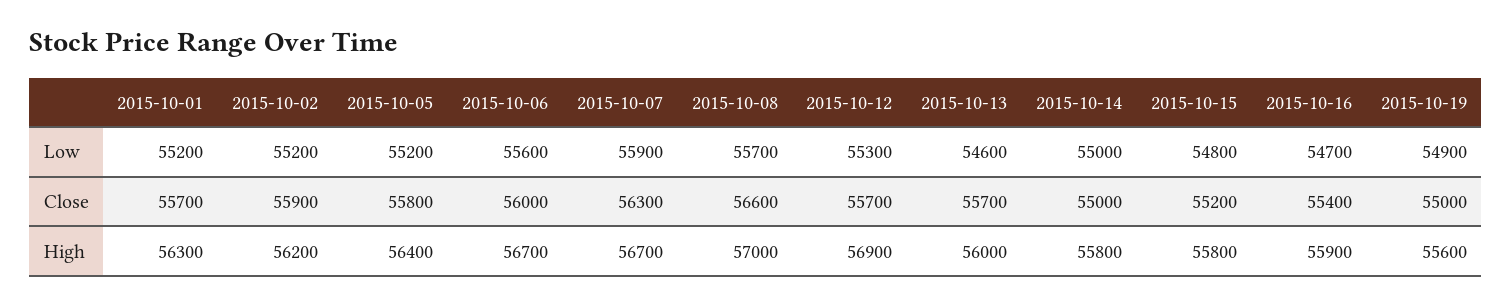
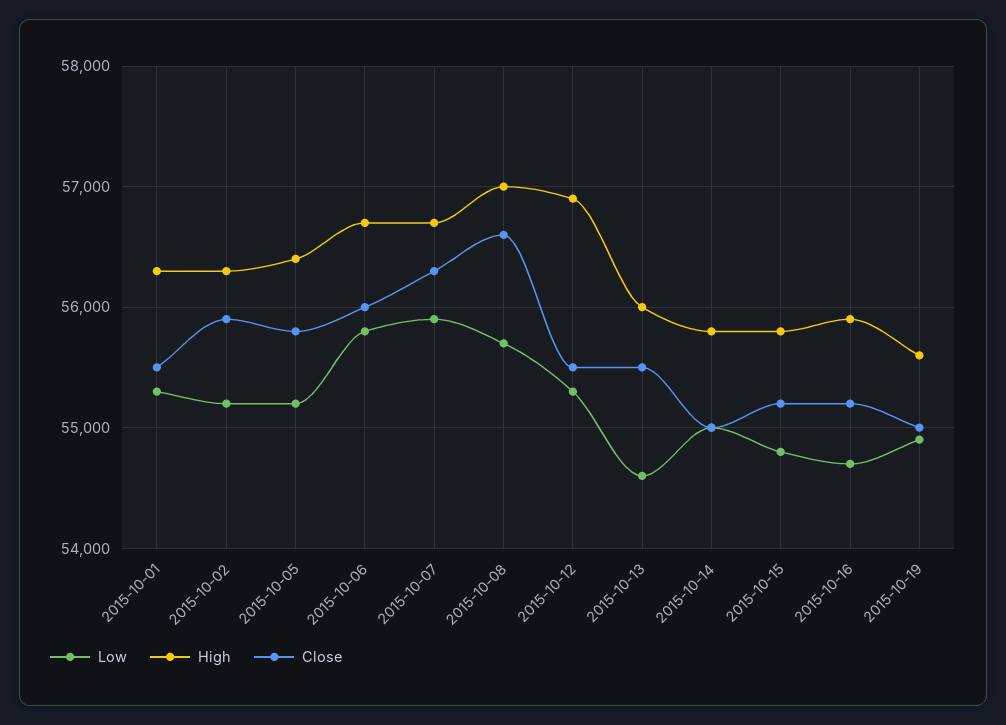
Low, 2015-10-01: 55200 -> 55300
Low, 2015-10-06: 55600 -> 55800
Close, 2015-10-01: 55700 -> 55500
Close, 2015-10-12: 55700 -> 55500
Close, 2015-10-13: 55700 -> 55500
Close, 2015-10-16: 55400 -> 55200
High, 2015-10-02: 56200 -> 56300

